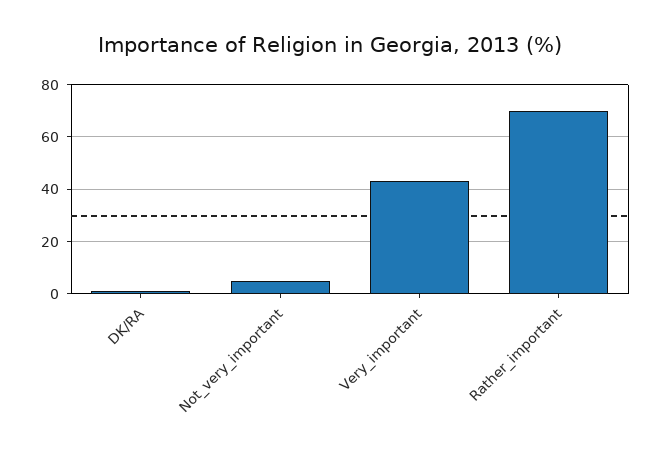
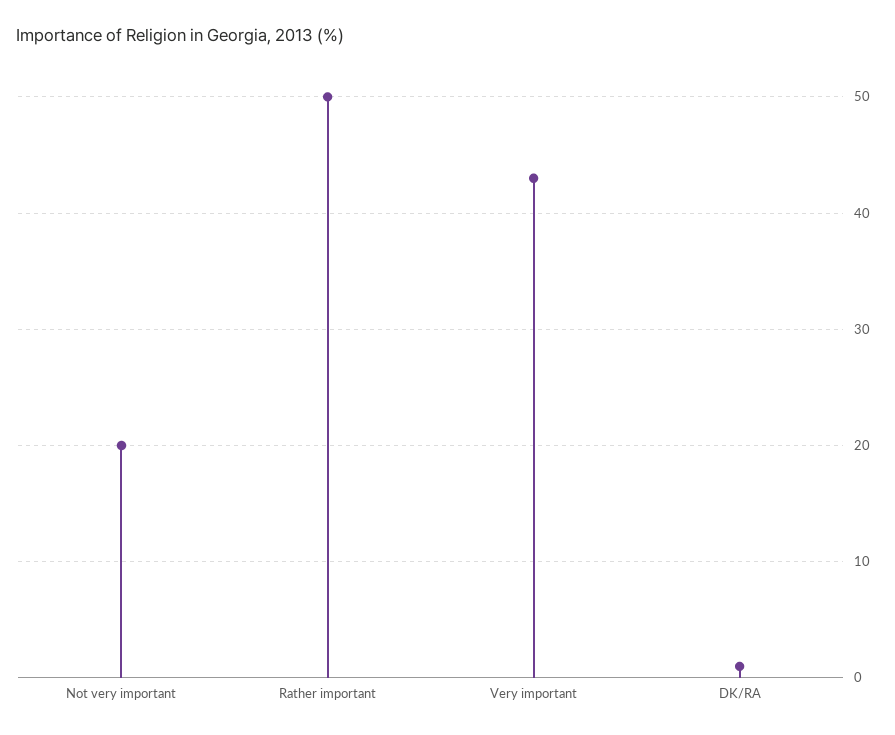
Not_very_important: 5 -> 20
Rather_important: 70 -> 50

